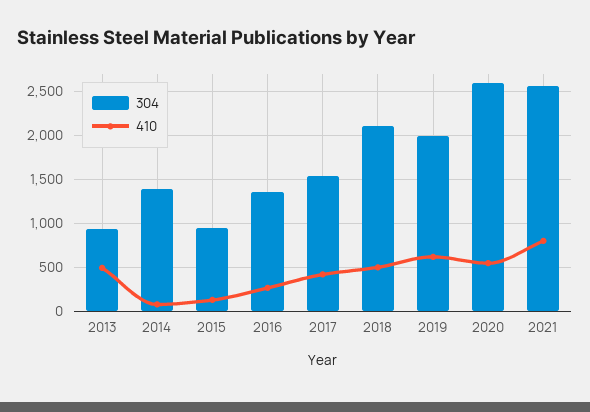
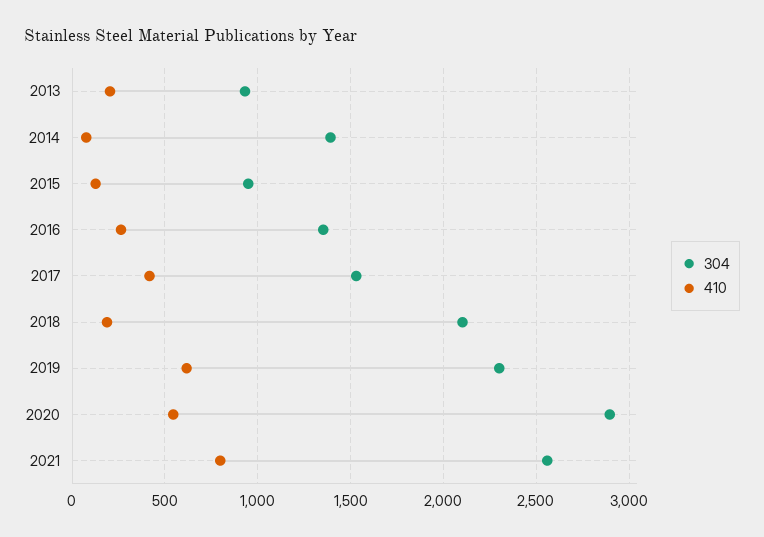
410, 2013: 500 -> 200
410, 2018: 500 -> 200
304, 2019: 2000 -> 2300
304, 2020: 2600 -> 2900

